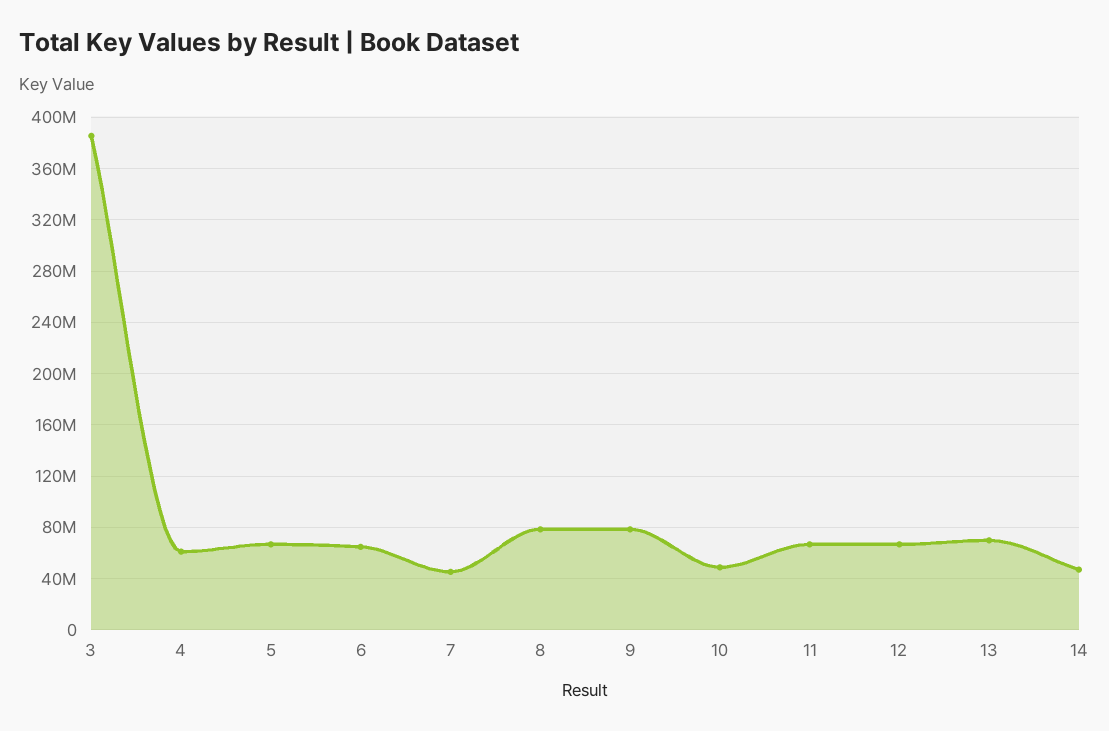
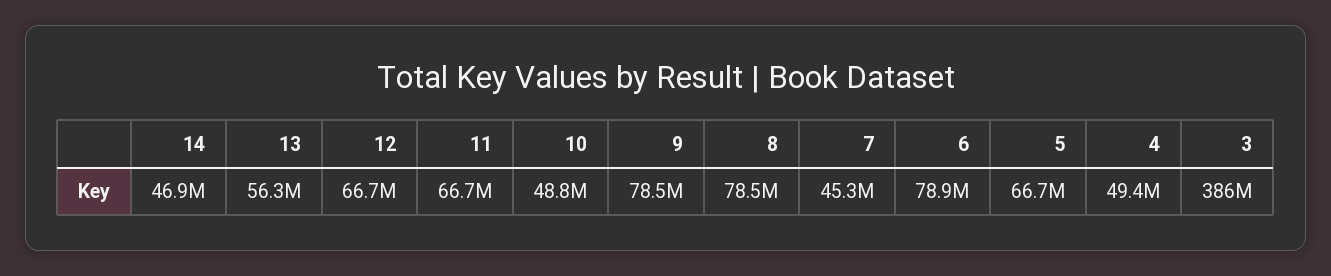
4: 60000000 -> 49400000
6: 65000000 -> 78900000
13: 70000000 -> 56300000

